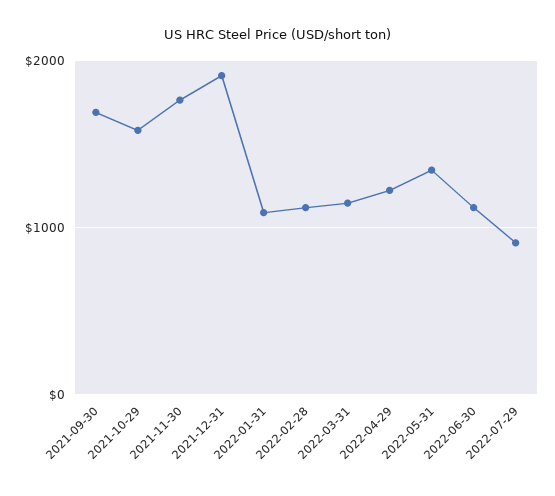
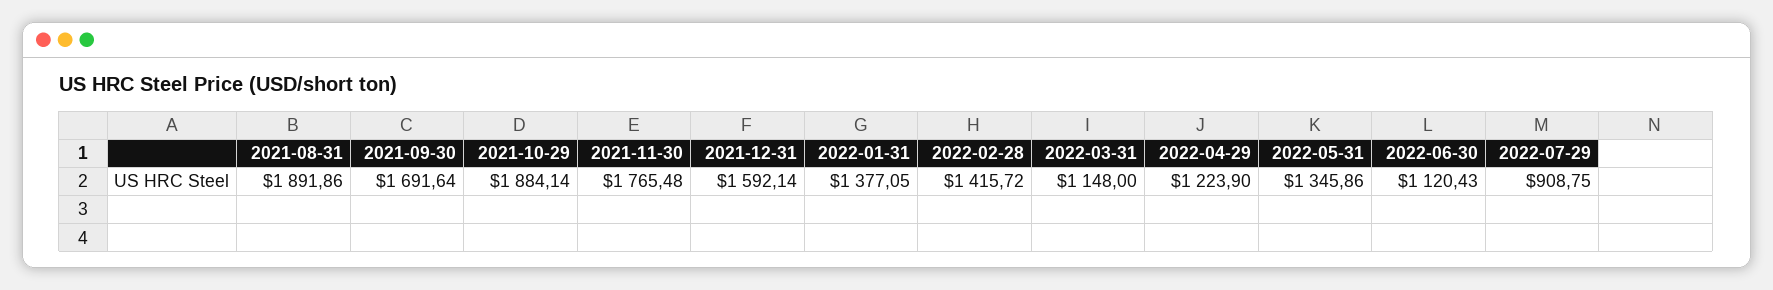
2021-10-29: 1600 -> 1884.14
2021-12-31: 1900 -> 1592.14
2022-01-31: 1100 -> 1377.05
2022-02-28: 1100 -> 1415.72
2021-08-31: none -> 1891.86

